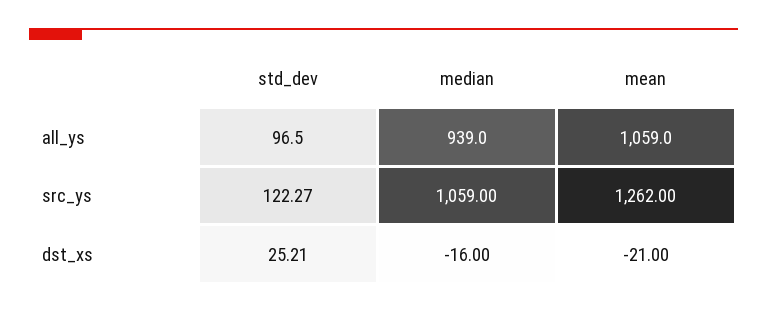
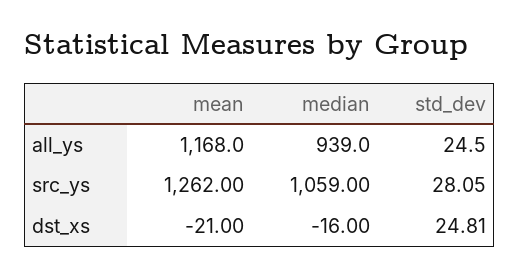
std_dev, all_ys: 96.5 -> 24.5
mean, all_ys: 1059 -> 1168
std_dev, src_ys: 122.27 -> 28.05
std_dev, dst_xs: 25.21 -> 24.81

